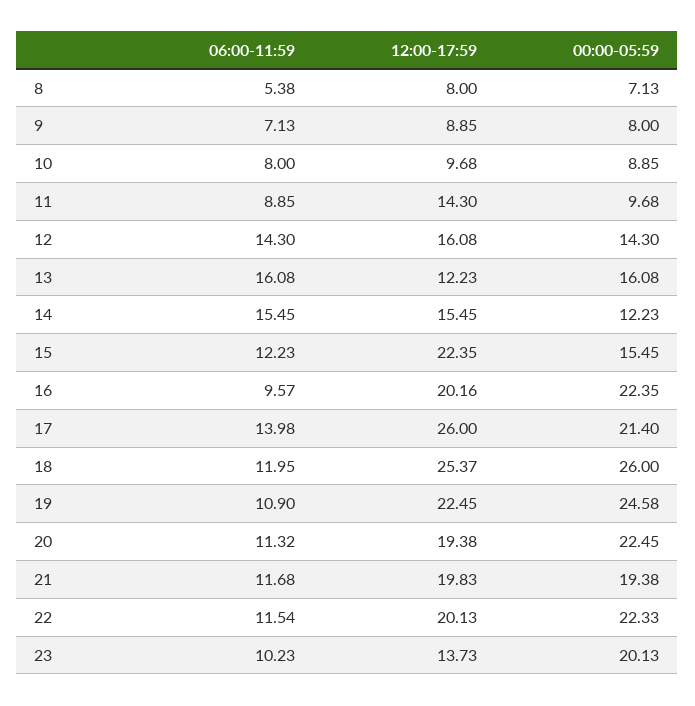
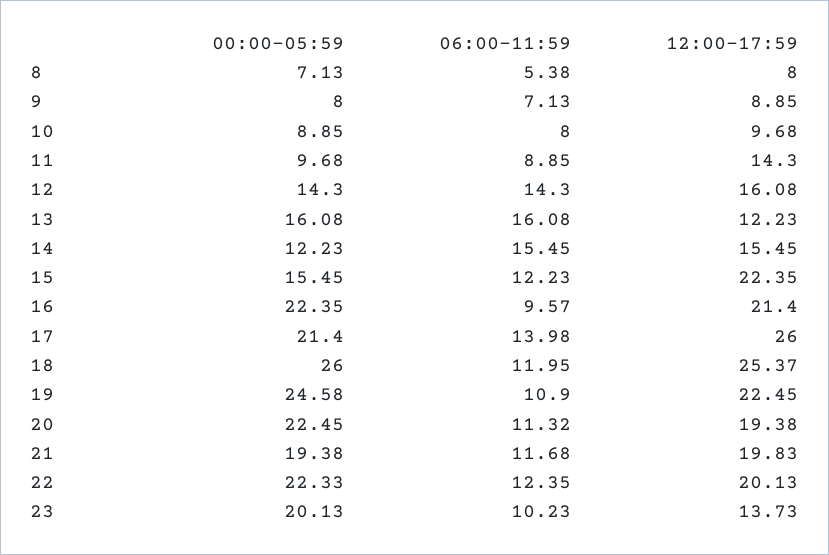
12:00-17:59, 16: 20.16 -> 21.4
06:00-11:59, 22: 11.54 -> 12.35

